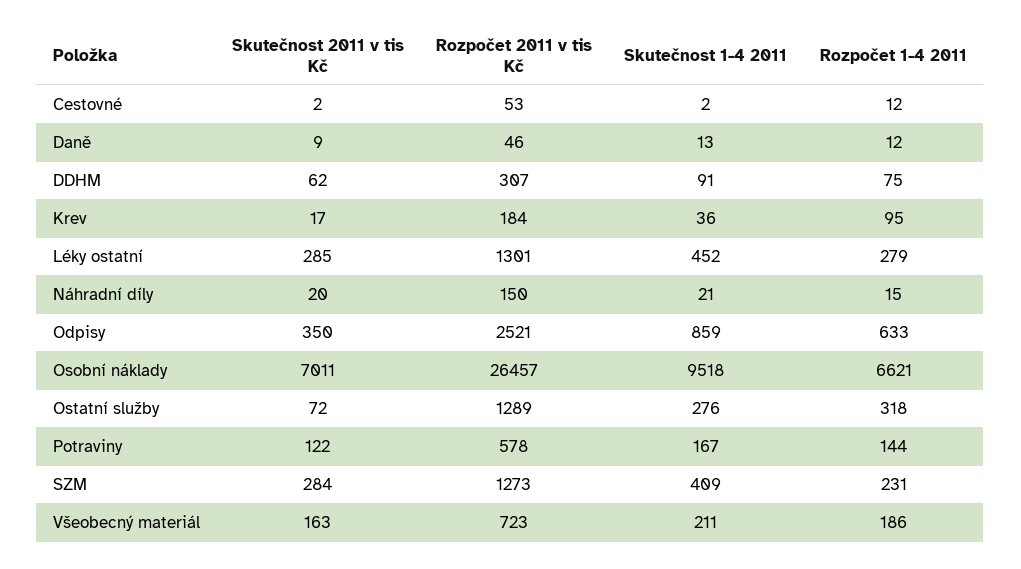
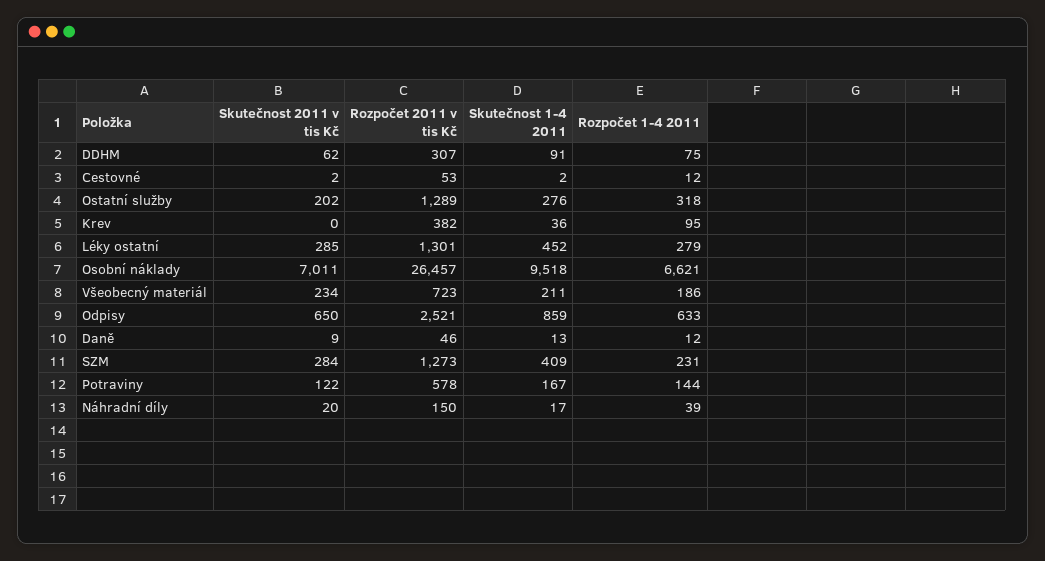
Skutečnost 2011 v tis Kč, Krev: 17 -> 0
Rozpočet 2011 v tis Kč, Krev: 184 -> 382
Skutečnost 1-4 2011, Náhradní díly: 21 -> 17
Rozpočet 1-4 2011, Náhradní díly: 15 -> 39
Skutečnost 2011 v tis Kč, Odpisy: 350 -> 650
Skutečnost 2011 v tis Kč, Ostatní služby: 72 -> 202
Skutečnost 2011 v tis Kč, Všeobecný materiál: 163 -> 234

